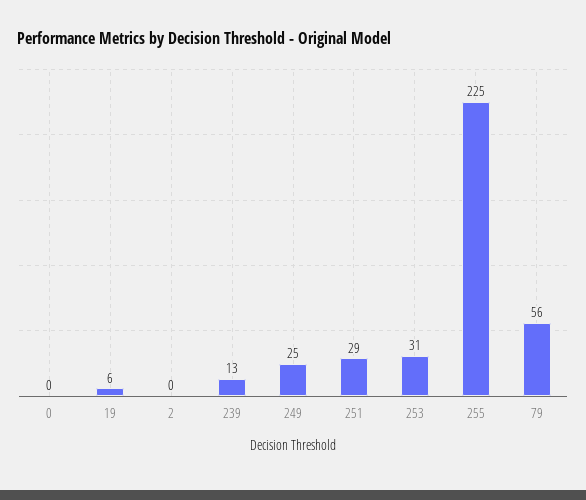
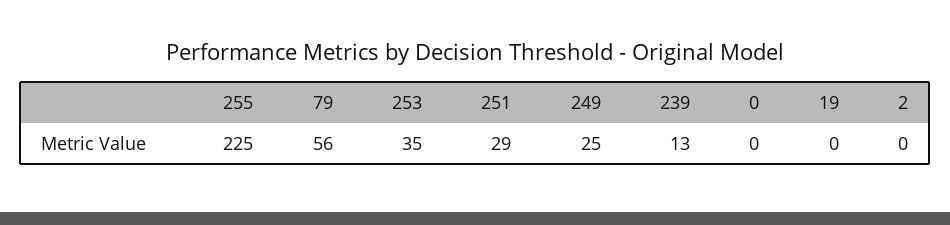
19: 6 -> 0
253: 31 -> 35

